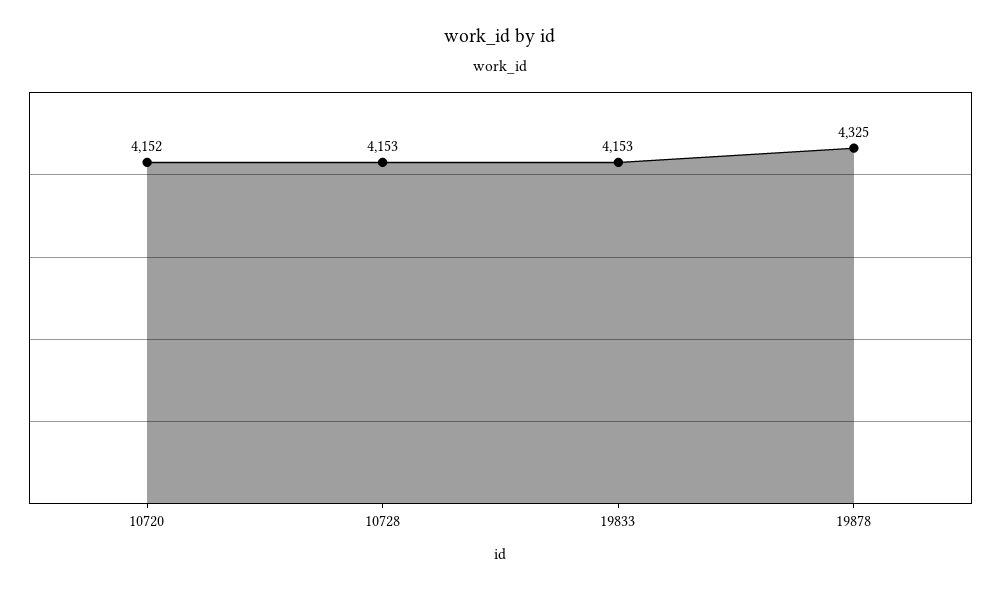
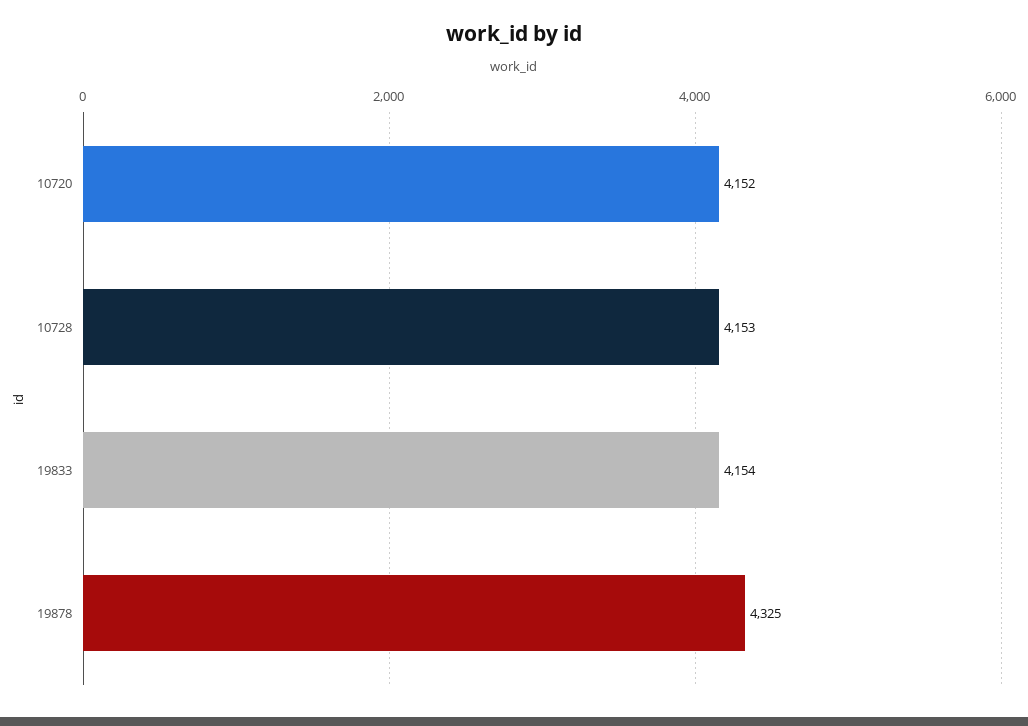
19833: 4153 -> 4154

